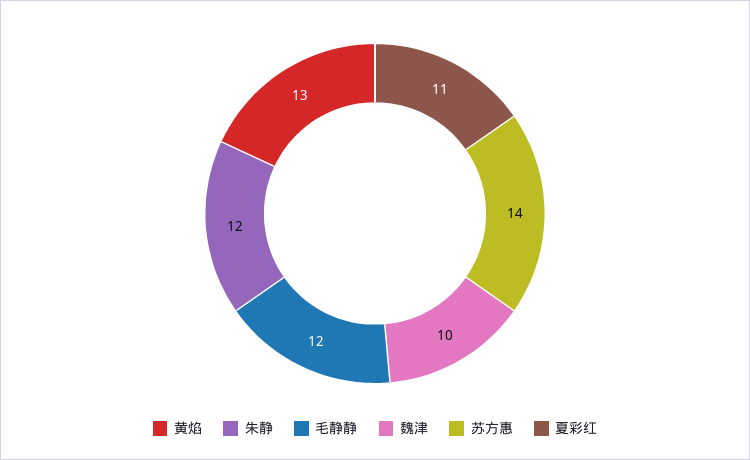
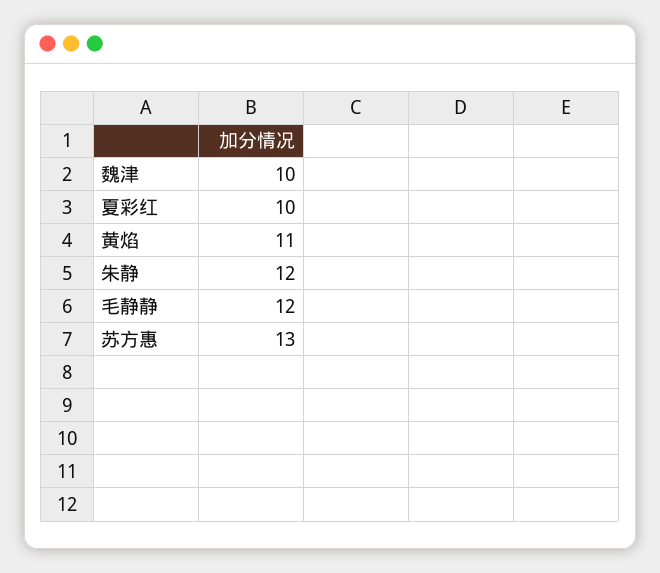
黄焰: 13 -> 11
苏方惠: 14 -> 13
夏彩红: 11 -> 10

